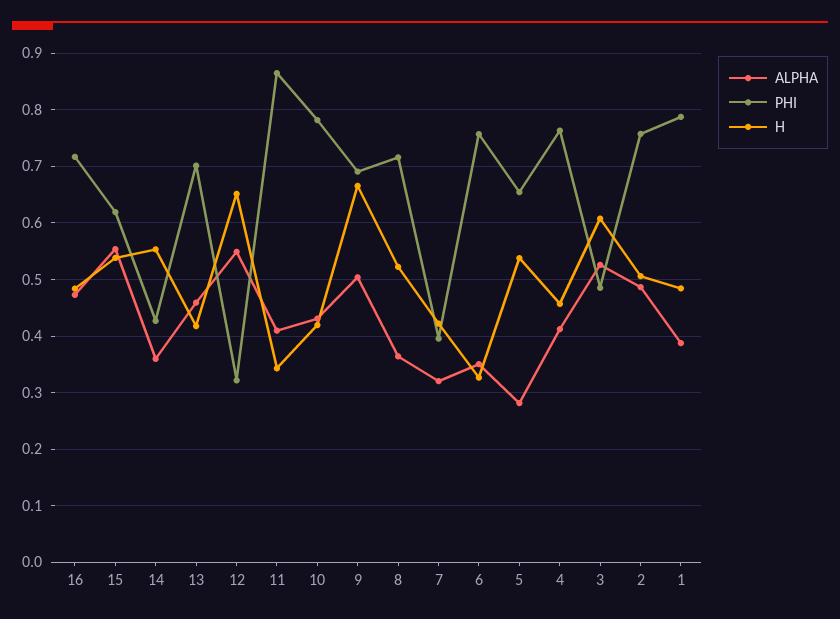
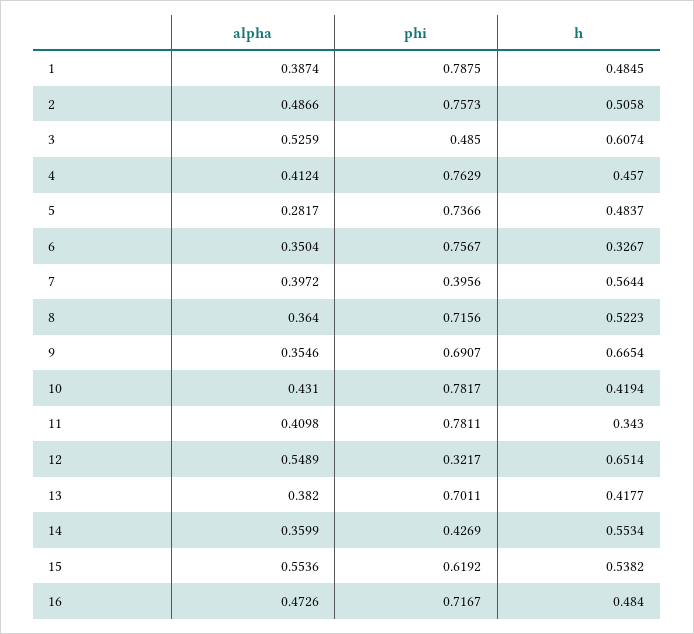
ALPHA, 13: 0.46 -> 0.382
PHI, 11: 0.86 -> 0.7811
ALPHA, 9: 0.5 -> 0.3546
ALPHA, 7: 0.32 -> 0.3972
H, 7: 0.42 -> 0.5644
PHI, 5: 0.66 -> 0.7366
H, 5: 0.54 -> 0.4837

